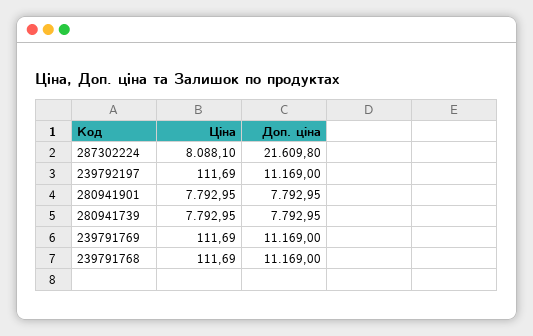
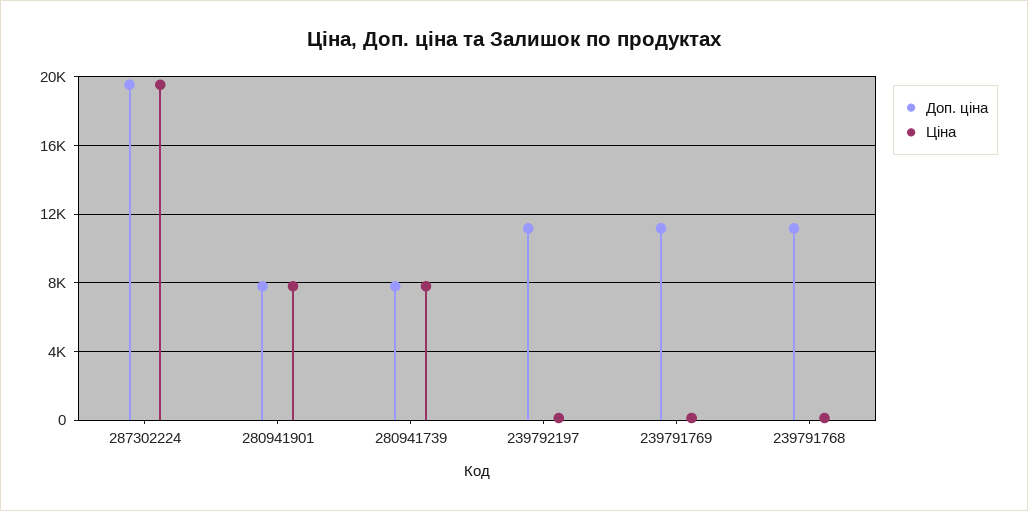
Ціна, 287302224: 8088.1 -> 19500
Доп. ціна, 287302224: 21609.8 -> 19500

